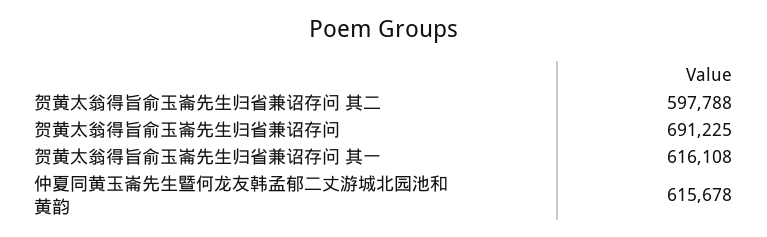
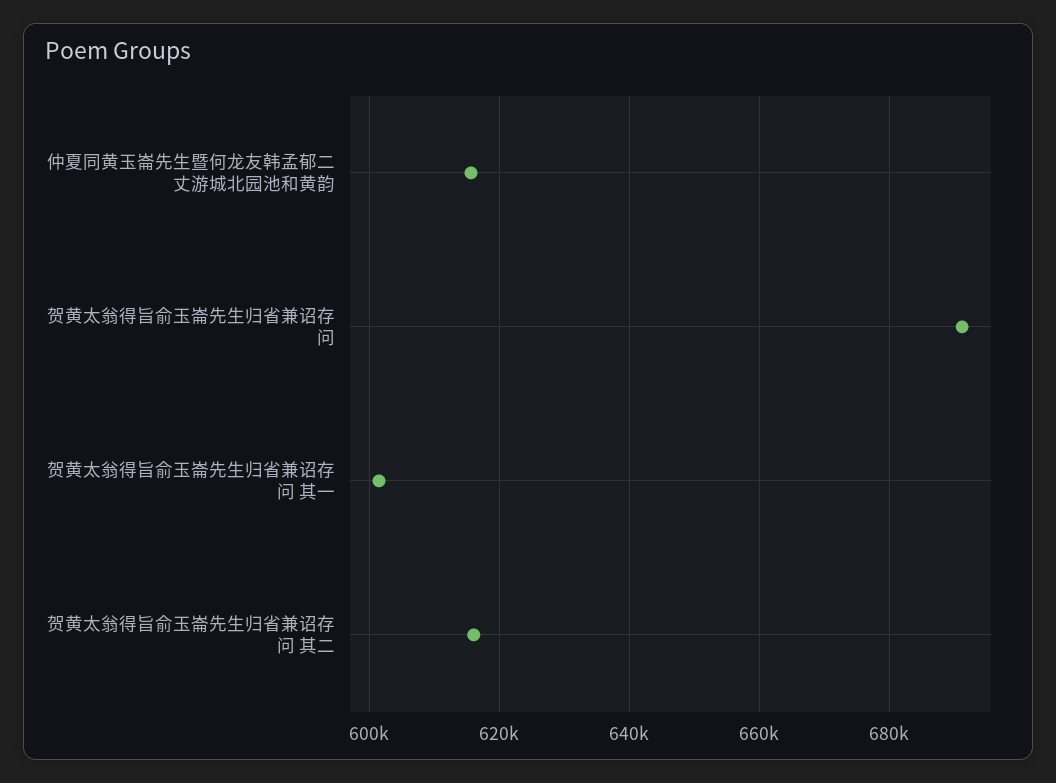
贺黄太翁得旨俞玉崙先生归省兼诏存问 其二: 597788 -> 616000
贺黄太翁得旨俞玉崙先生归省兼诏存问 其一: 616108 -> 602000

